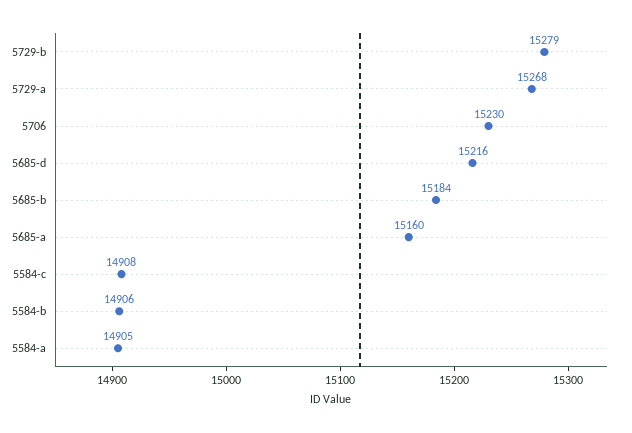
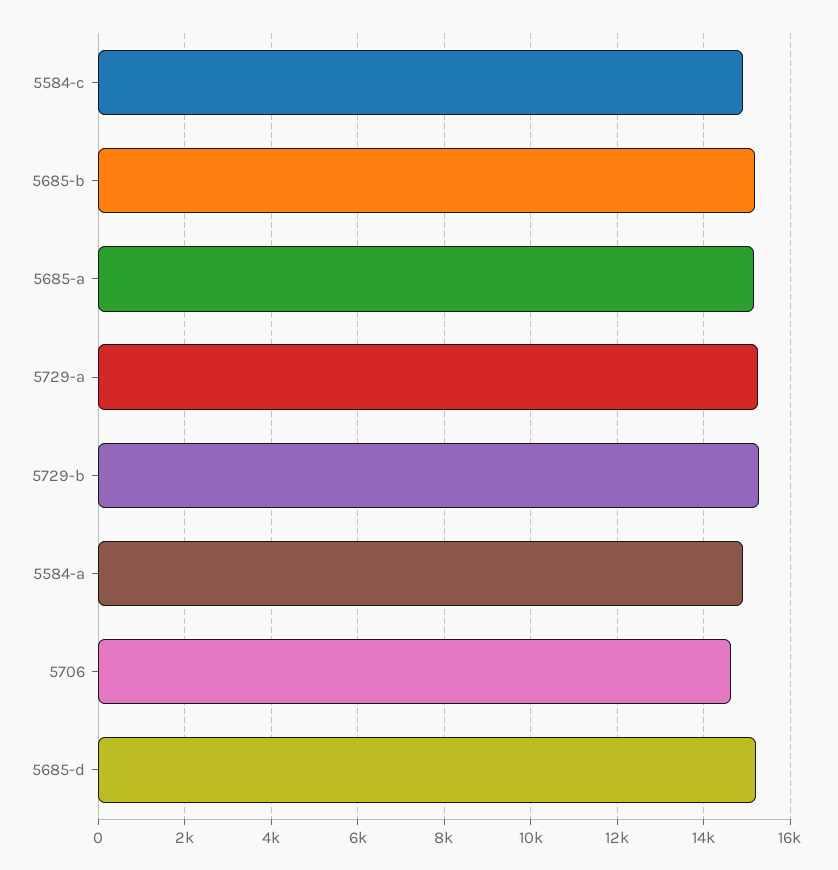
5706: 15230 -> 14600
5584-b: 14906 -> none

